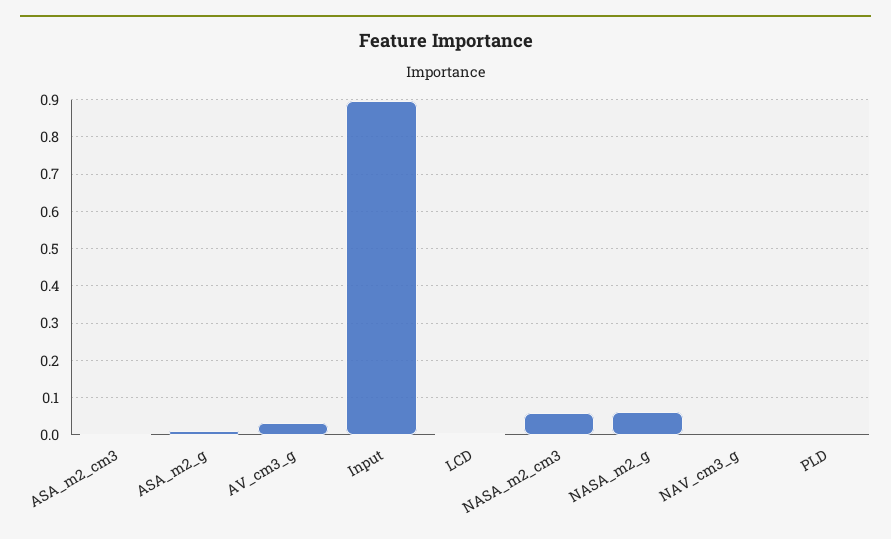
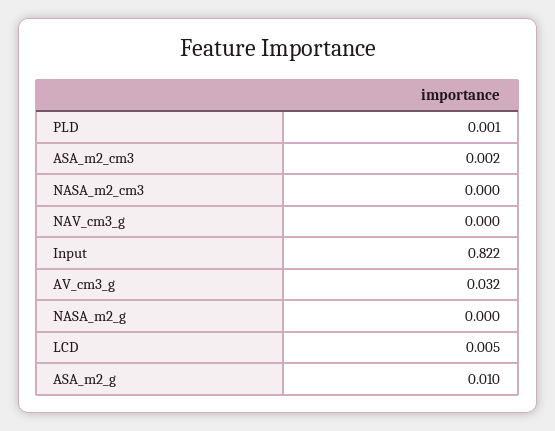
Input: 0.9 -> 0.822
NASA_m2_cm3: 0.06 -> 0
NASA_m2_g: 0.06 -> 0

